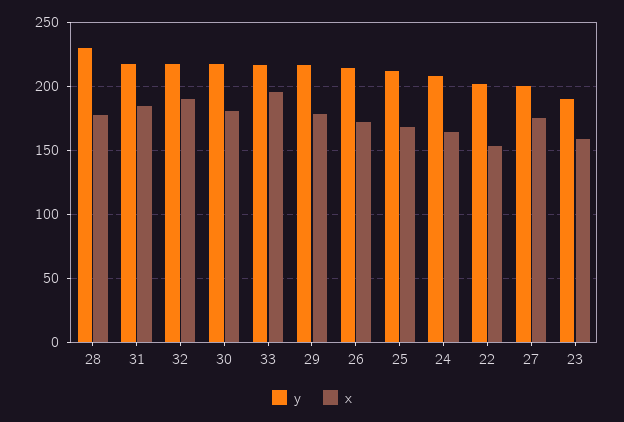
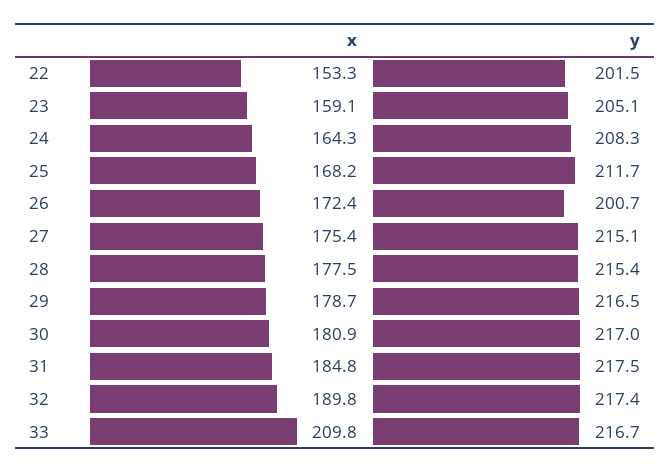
y, 28: 230 -> 215.4
x, 33: 195 -> 209.8
y, 26: 215 -> 200.7
y, 27: 200 -> 215.1
y, 23: 190 -> 205.1

